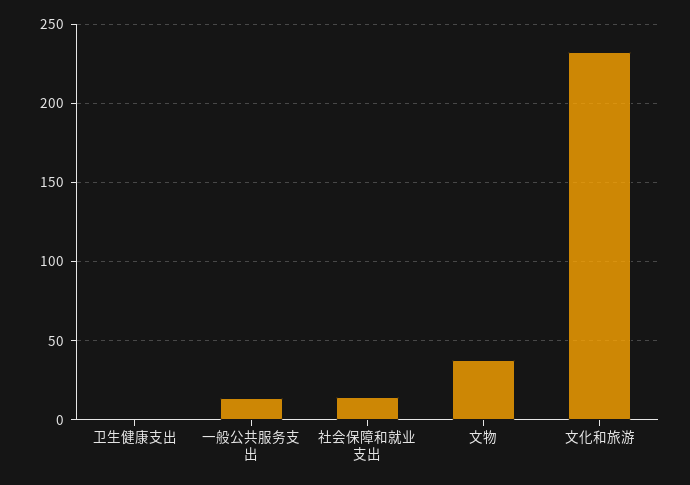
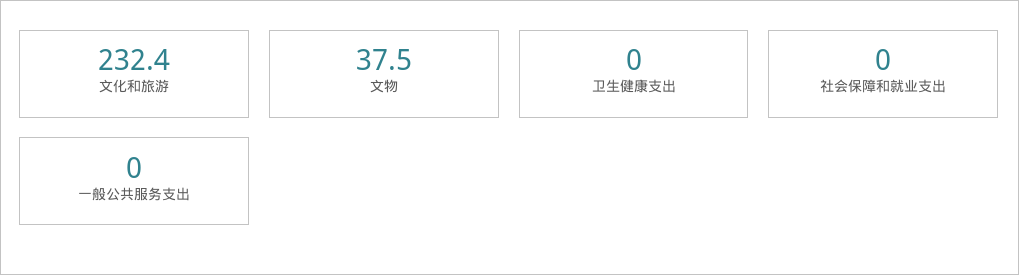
一般公共服务支出: 15 -> 0
社会保障和就业支出: 15 -> 0

